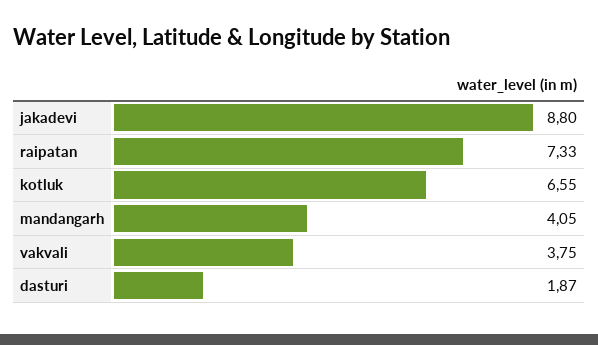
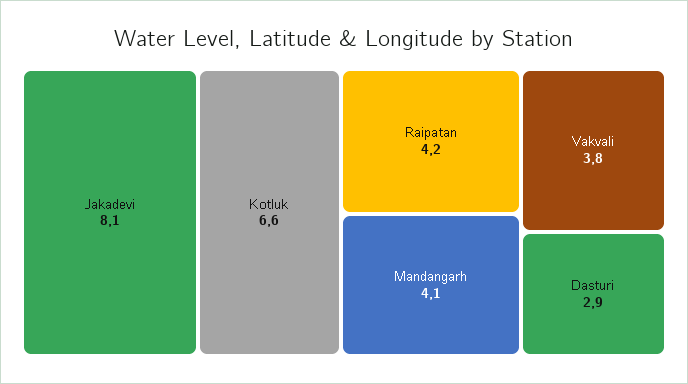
jakadevi: 8.8 -> 8.1
raipatan: 7.33 -> 4.2
dasturi: 1.87 -> 2.9

